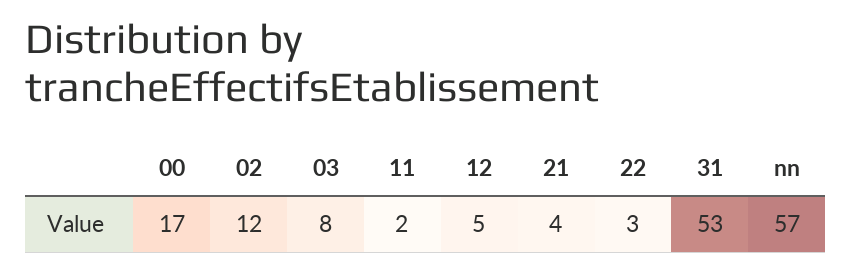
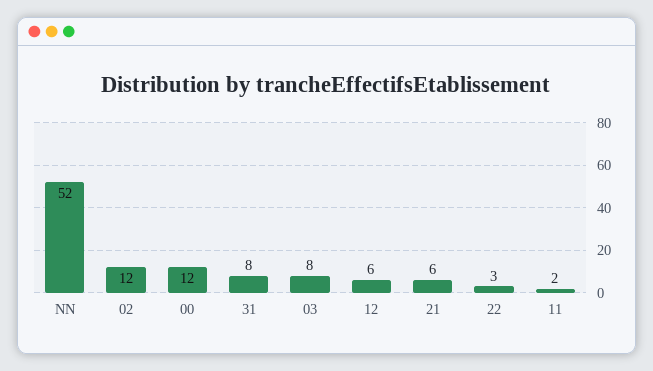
00: 17 -> 12
12: 5 -> 6
21: 4 -> 6
31: 53 -> 8
nn: 57 -> 52

